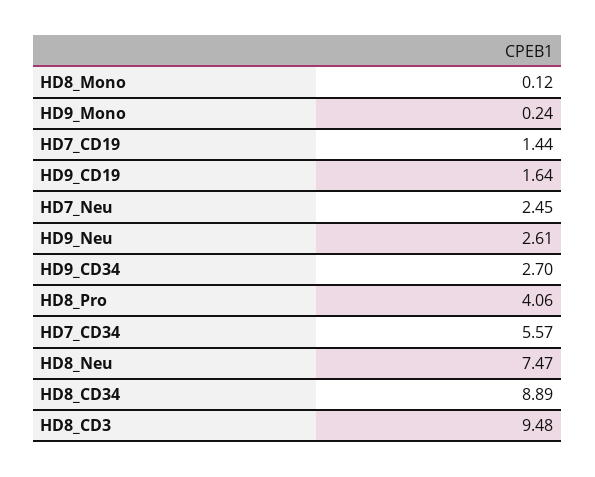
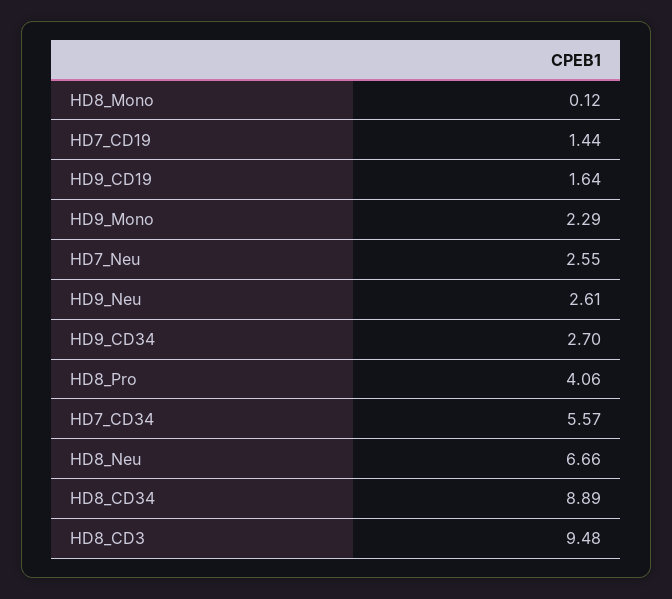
HD9_Mono: 0.24 -> 2.29
HD7_Neu: 2.45 -> 2.55
HD8_Neu: 7.47 -> 6.66

